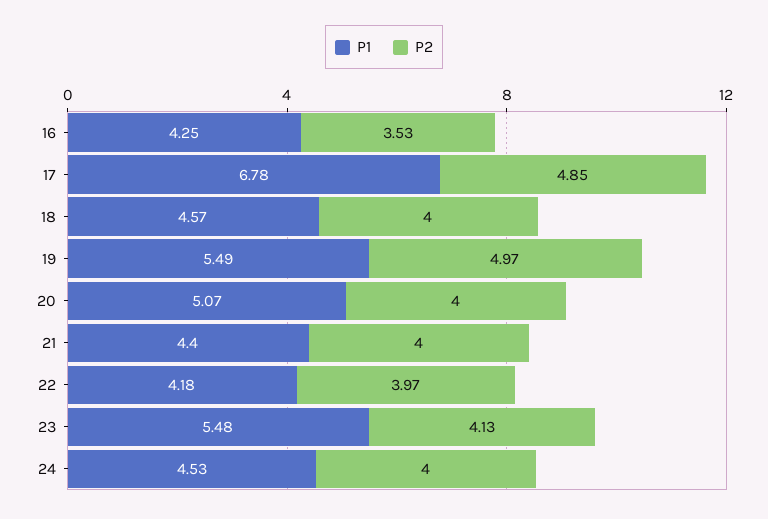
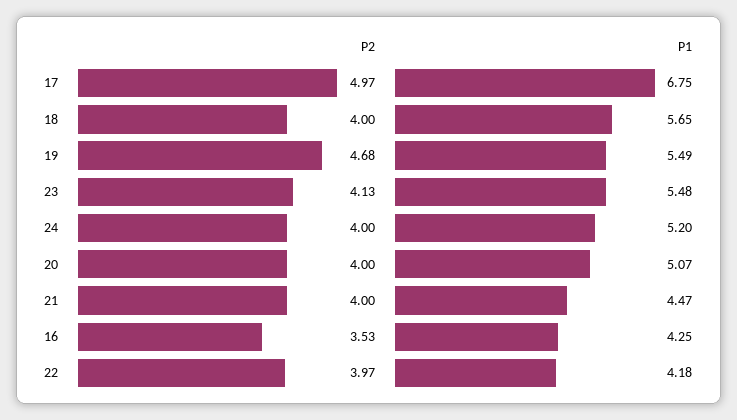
P1, 17: 6.78 -> 6.75
P2, 17: 4.85 -> 4.97
P1, 18: 4.57 -> 5.65
P2, 19: 4.97 -> 4.68
P1, 21: 4.4 -> 4.47
P1, 24: 4.53 -> 5.2

